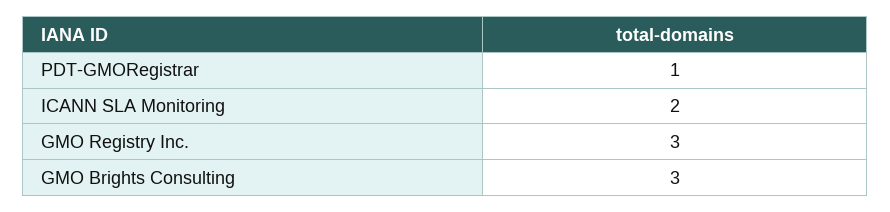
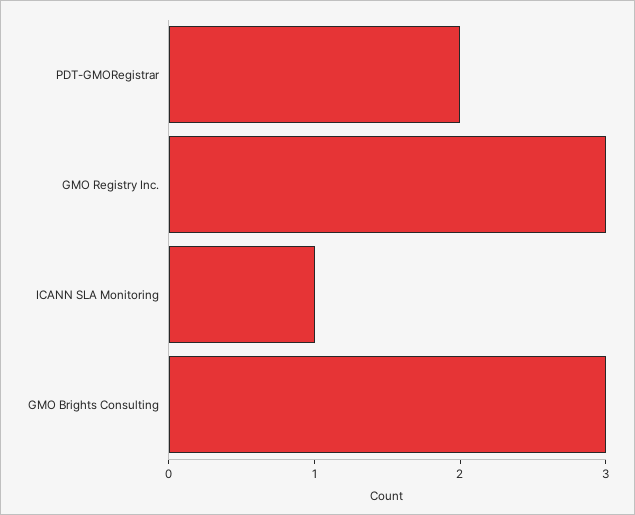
PDT-GMORegistrar: 1 -> 2
ICANN SLA Monitoring: 2 -> 1

